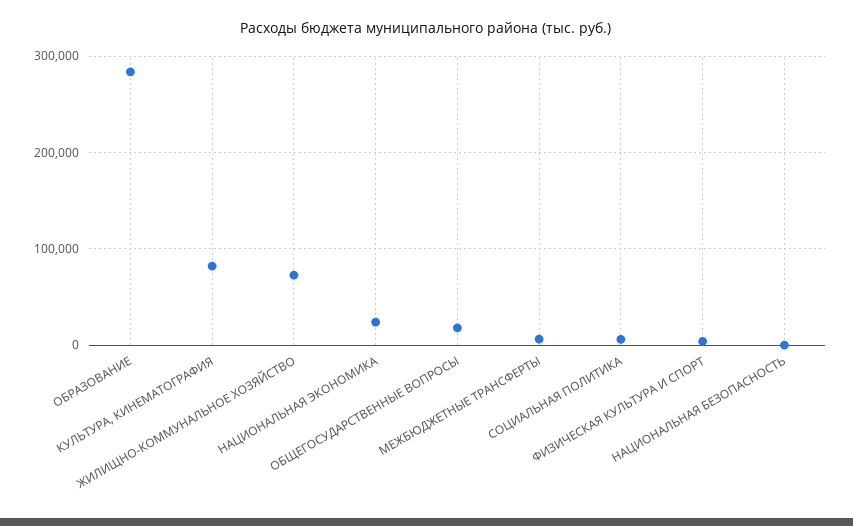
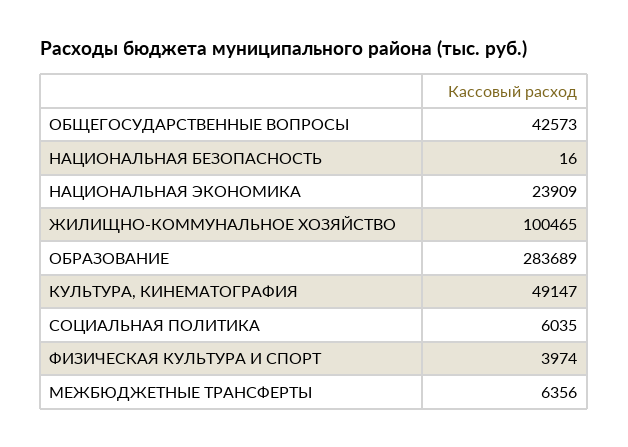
КУЛЬТУРА, КИНЕМАТОГРАФИЯ: 80000 -> 49147
ЖИЛИЩНО-КОММУНАЛЬНОЕ ХОЗЯЙСТВО: 70000 -> 100465
ОБЩЕГОСУДАРСТВЕННЫЕ ВОПРОСЫ: 20000 -> 42573

